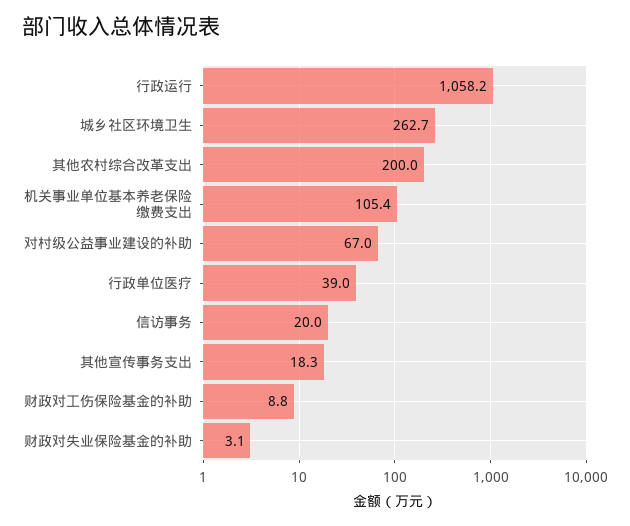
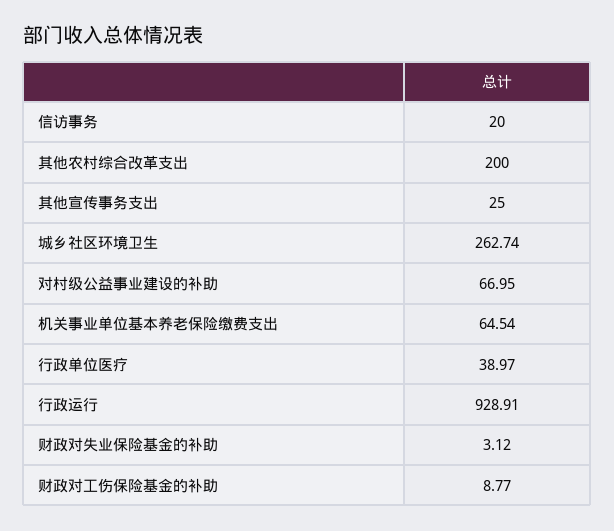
行政运行: 1058.2 -> 928.91
机关事业单位基本养老保险缴费支出: 105.4 -> 64.54
其他宣传事务支出: 18.3 -> 25

